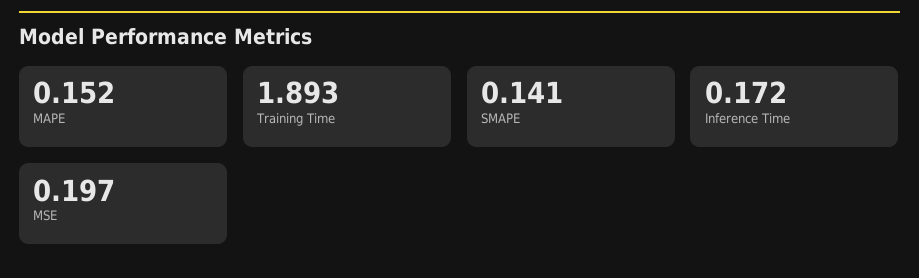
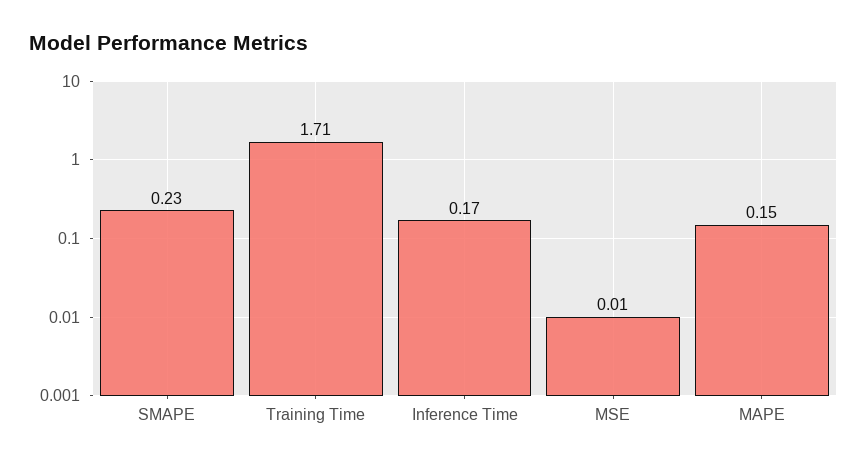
Training Time: 1.893 -> 1.71
SMAPE: 0.141 -> 0.23
MSE: 0.197 -> 0.01

